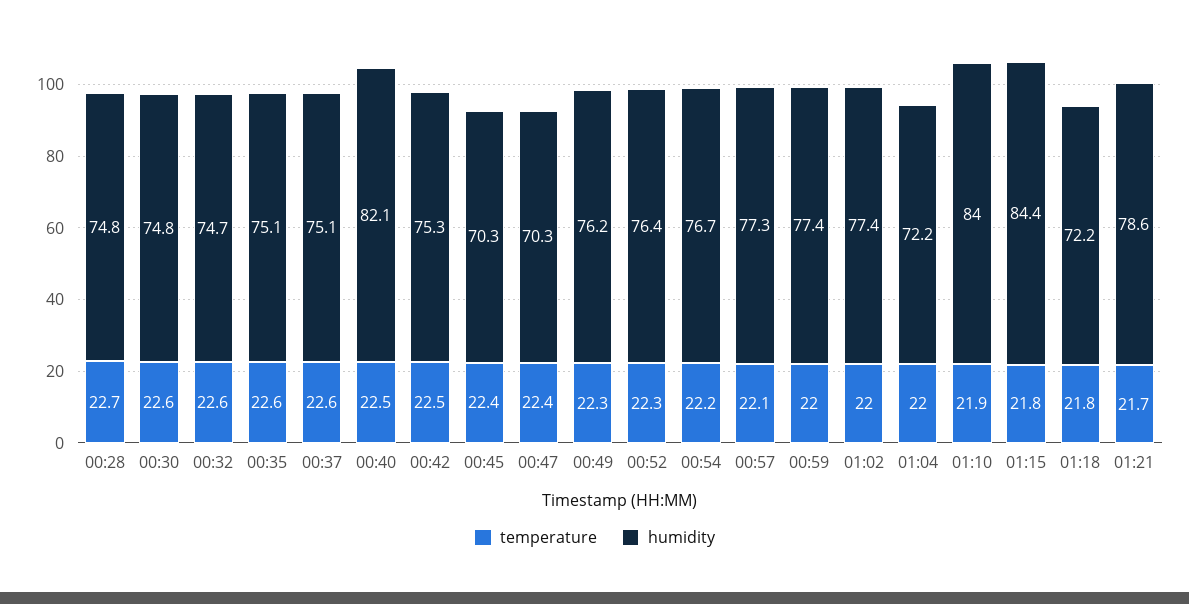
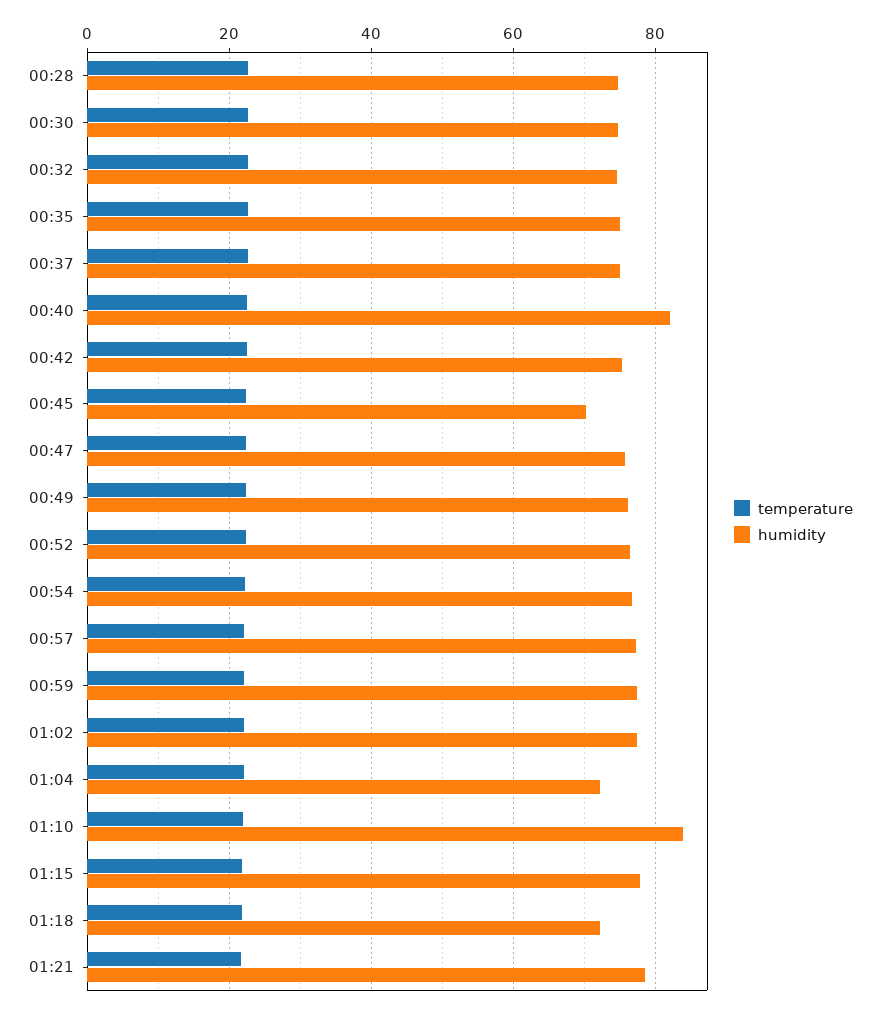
humidity, 00:47: 70.3 -> 76
humidity, 01:15: 84.4 -> 78

